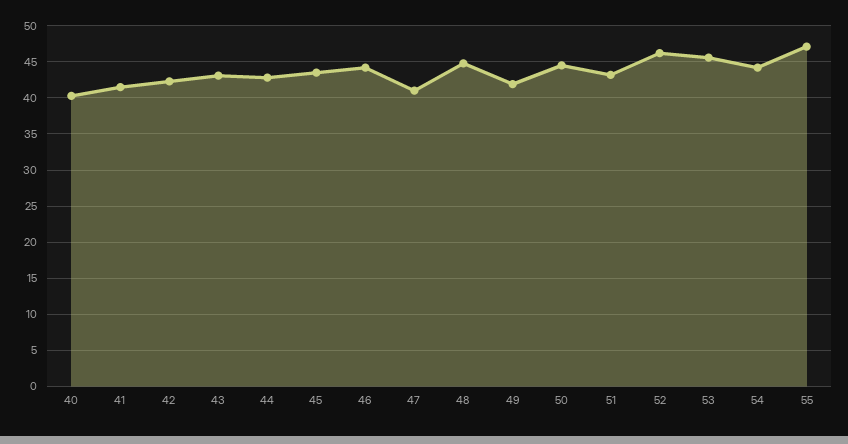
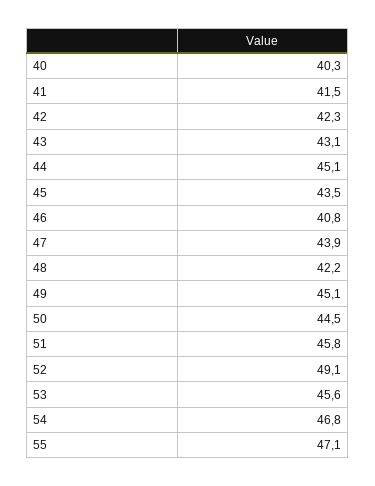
44: 43 -> 45.1
46: 44 -> 40.8
47: 41 -> 43.9
48: 45 -> 42.2
49: 42 -> 45.1
51: 43 -> 45.8
52: 46 -> 49.1
54: 44 -> 46.8

